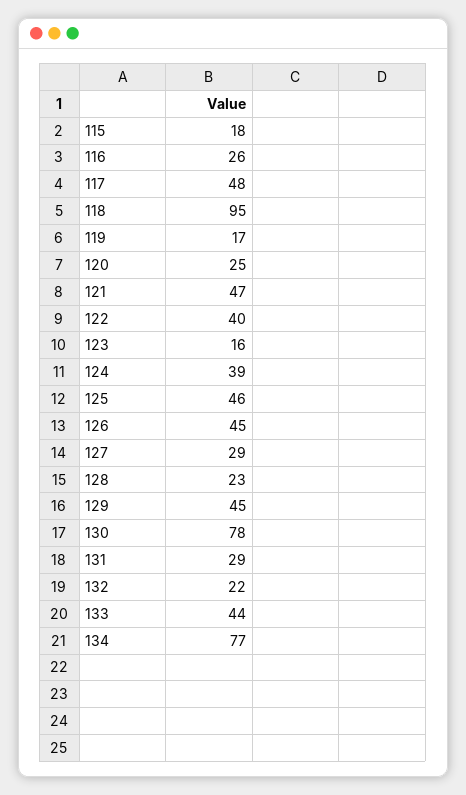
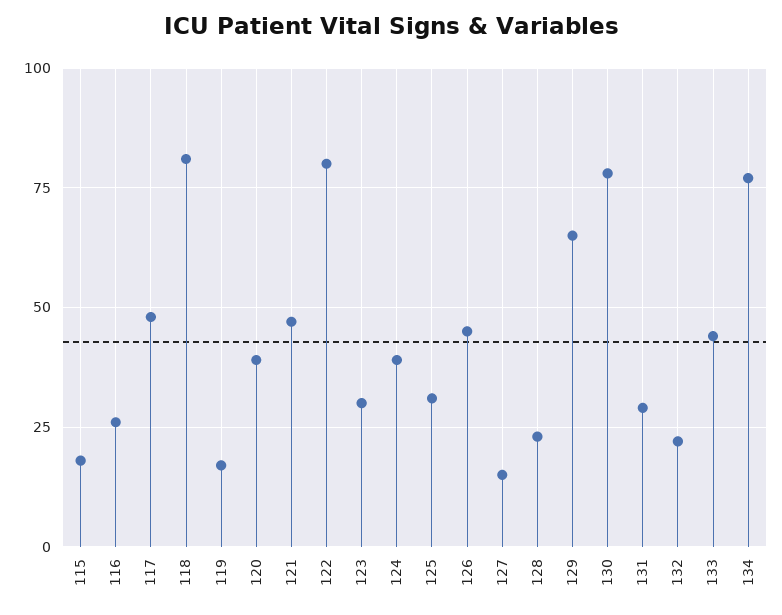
118: 95 -> 80
120: 25 -> 40
122: 40 -> 80
123: 16 -> 30
125: 46 -> 30
127: 29 -> 15
129: 45 -> 65

